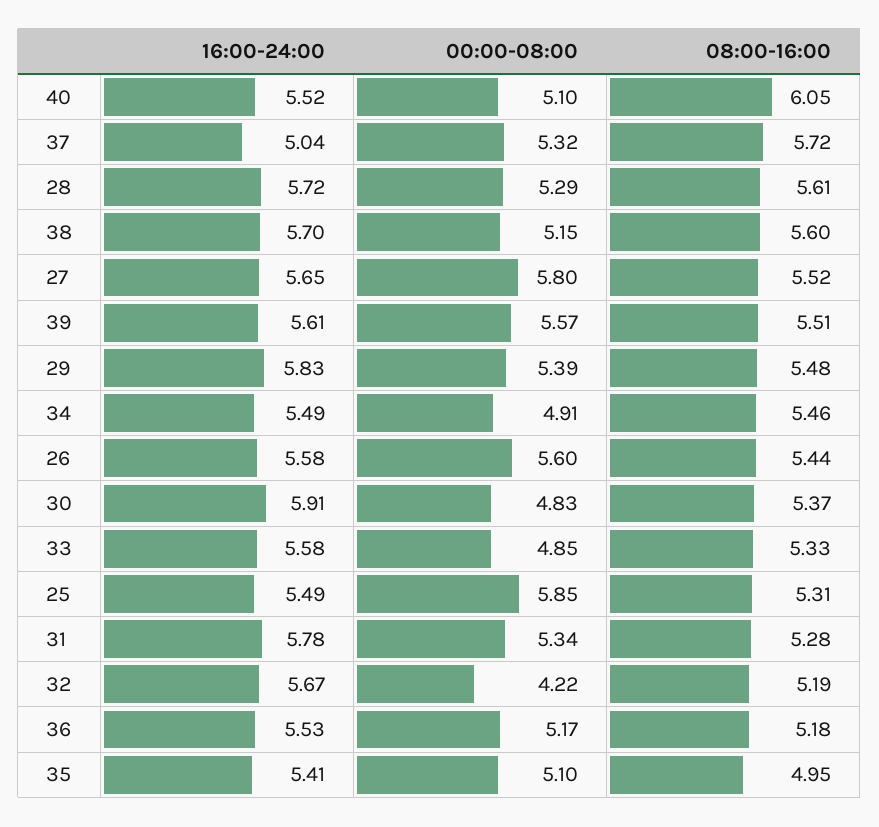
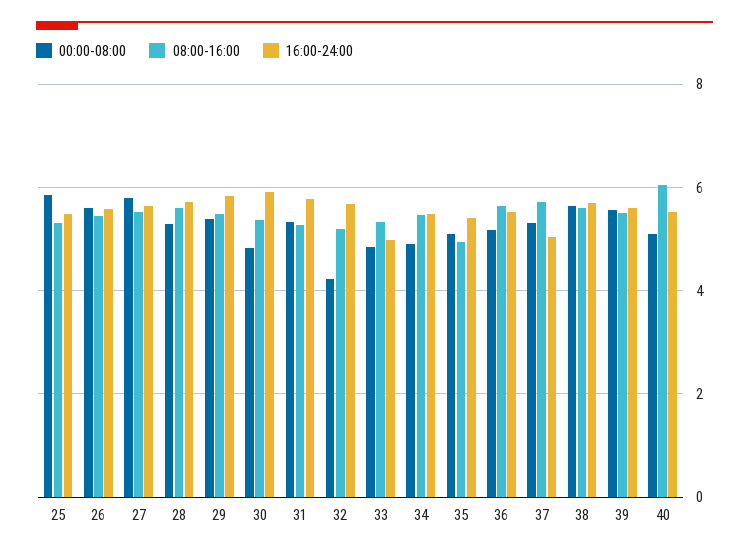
00:00-08:00, 38: 5.15 -> 5.6
16:00-24:00, 33: 5.58 -> 5
08:00-16:00, 36: 5.18 -> 5.6

